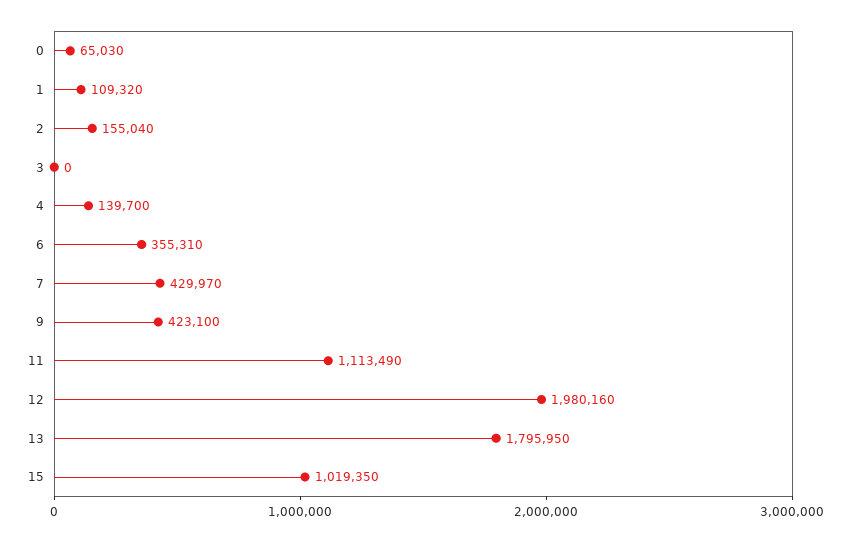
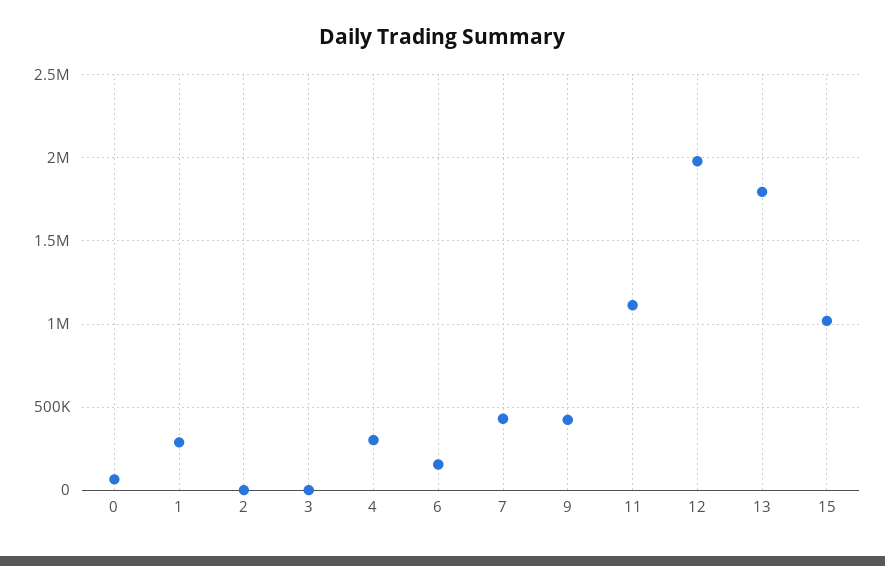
1: 109320 -> 300000
2: 155040 -> 0
4: 139700 -> 300000
6: 355310 -> 150000

